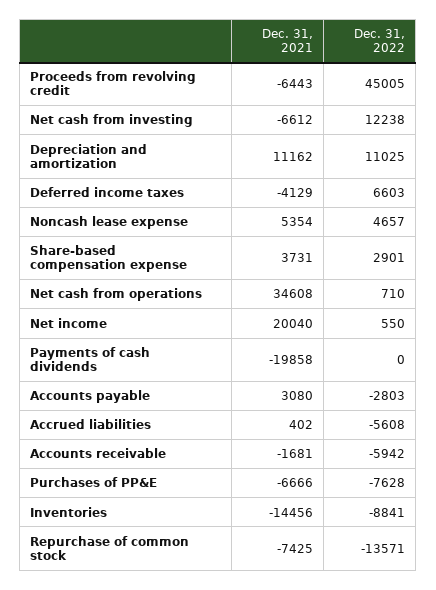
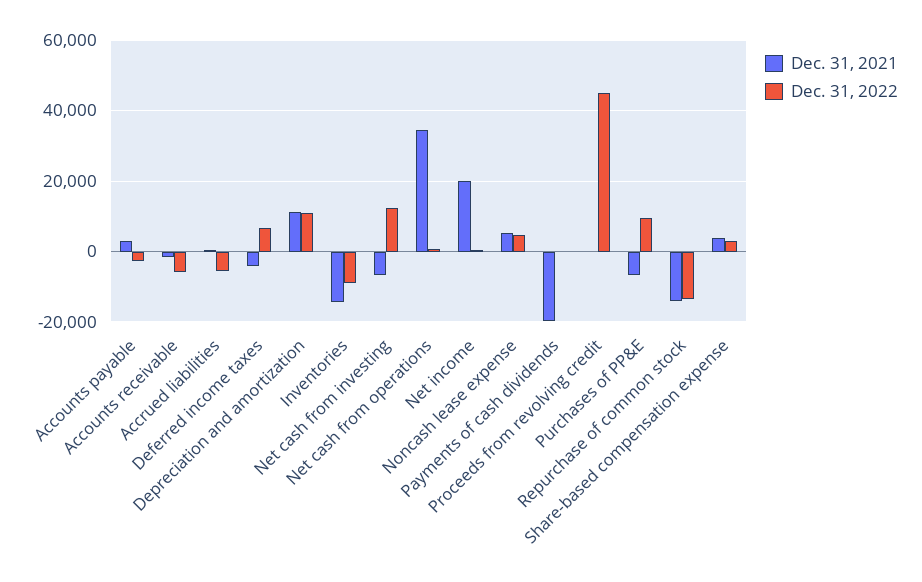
Dec. 31, 2021, Proceeds from revolving credit: -6443 -> 0
Dec. 31, 2022, Purchases of PP&E: -7628 -> 10000
Dec. 31, 2021, Repurchase of common stock: -7425 -> -14000

